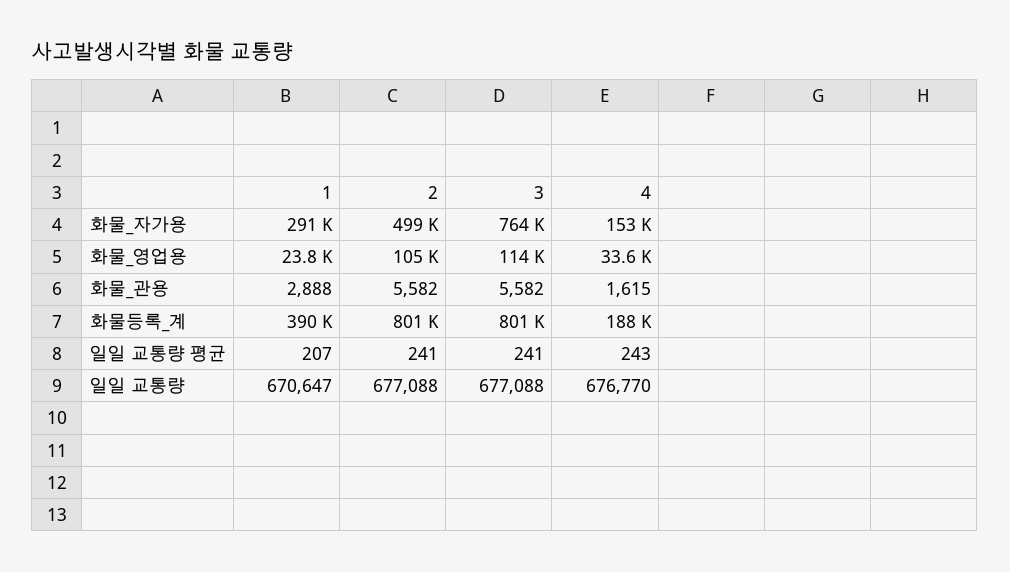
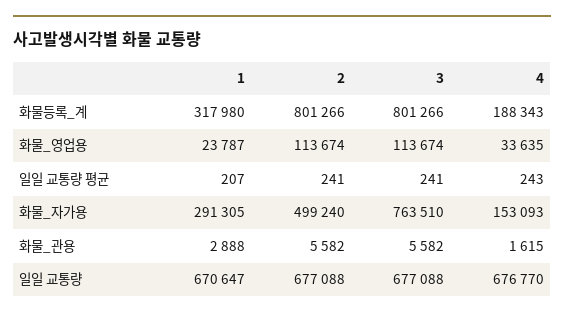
2, 화물_영업용: 105000 -> 113674
1, 화물등록_계: 390000 -> 317980

